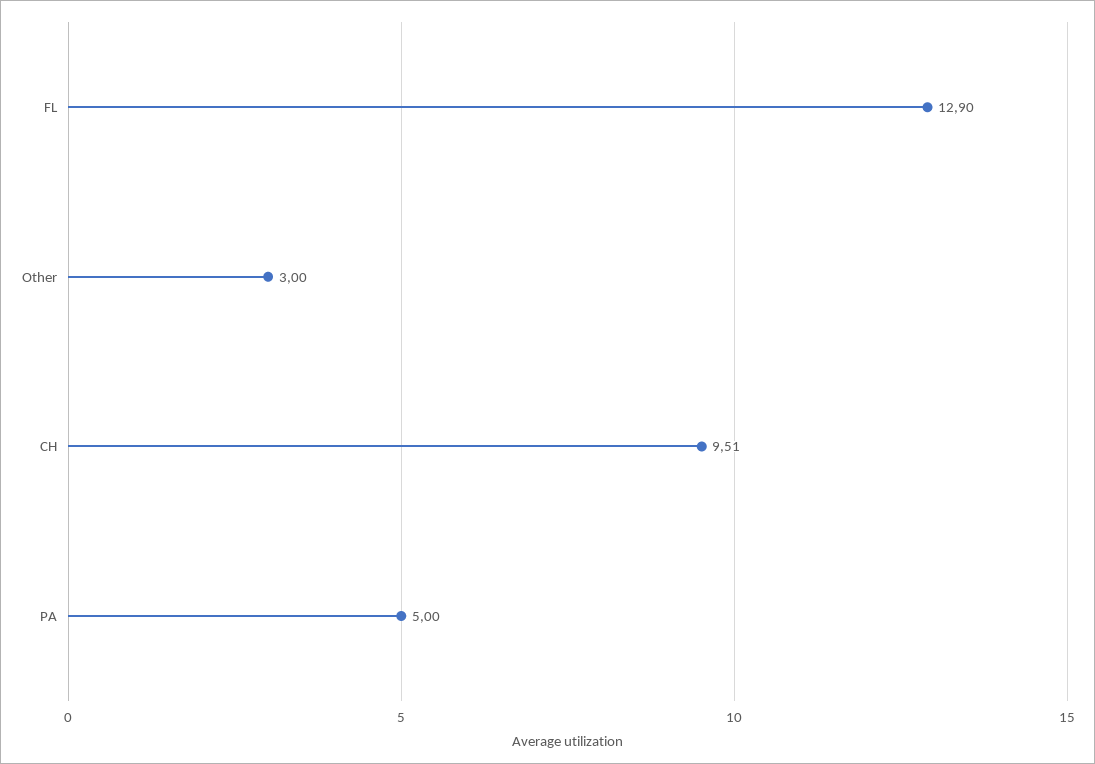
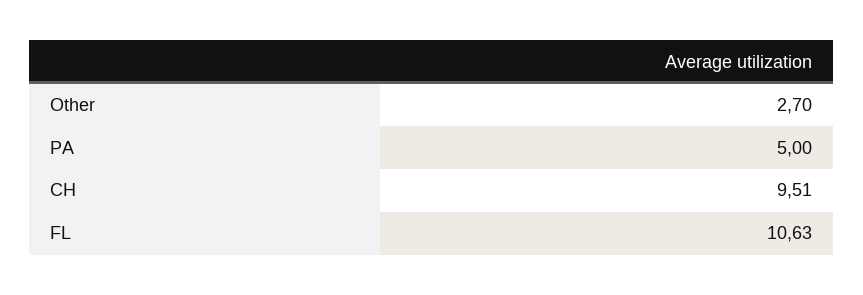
FL: 12.9 -> 10.63
Other: 3 -> 2.7

